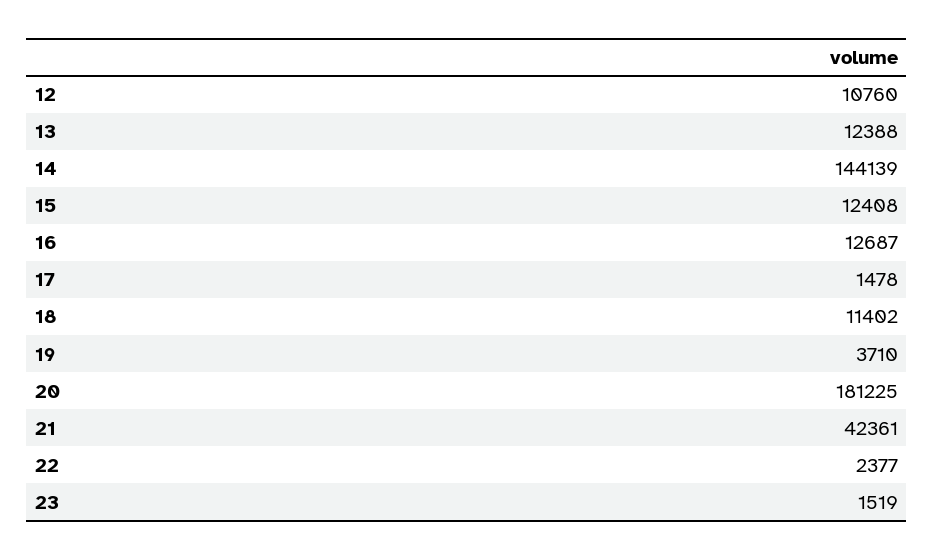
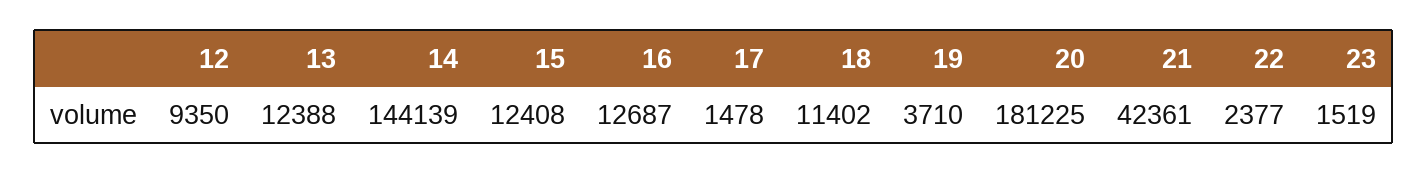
12: 10760 -> 9350

